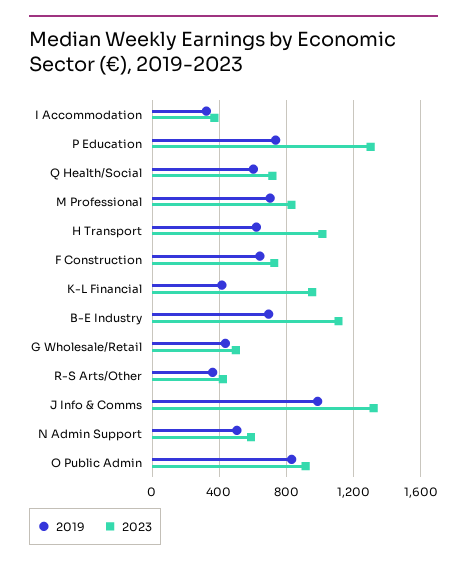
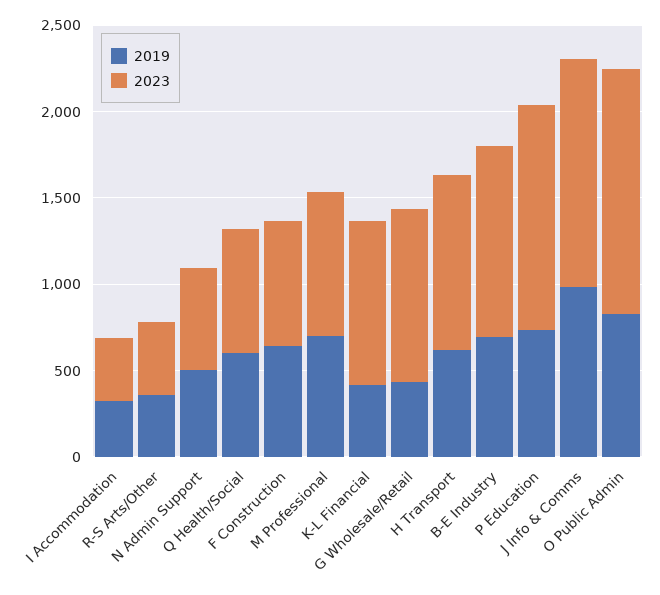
2023, G Wholesale/Retail: 500 -> 1000
2023, O Public Admin: 900 -> 1400

